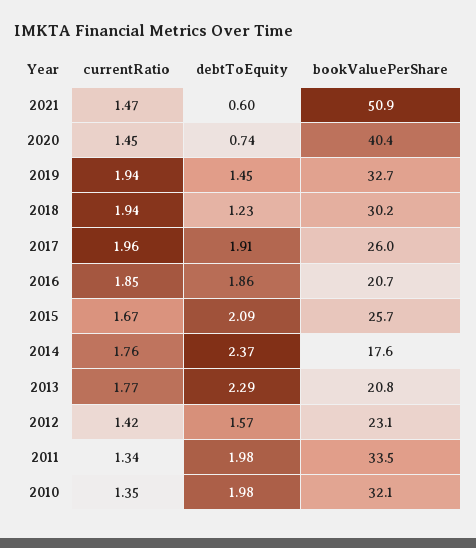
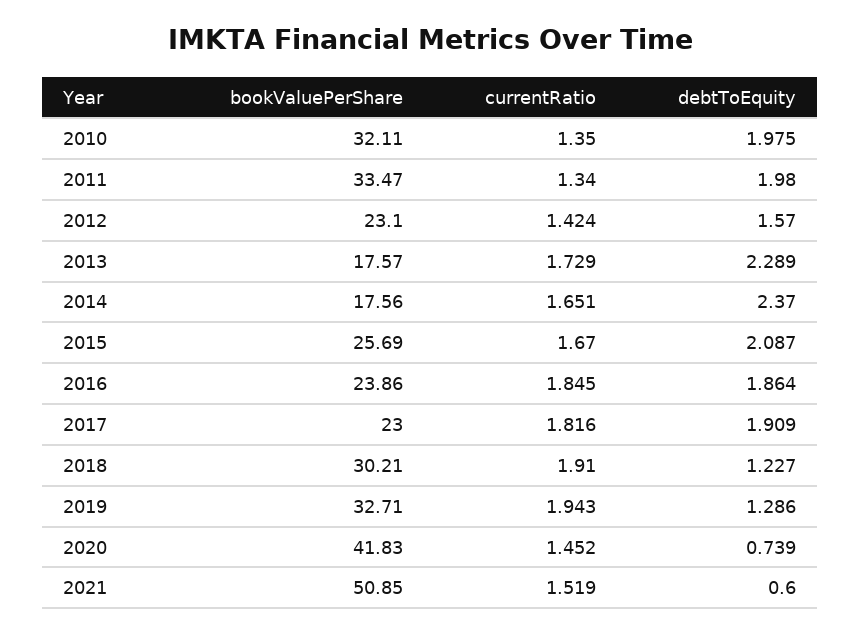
currentRatio, 2021: 1.47 -> 1.519
bookValuePerShare, 2020: 40.4 -> 41.83
debtToEquity, 2019: 1.45 -> 1.286
currentRatio, 2018: 1.94 -> 1.91
currentRatio, 2017: 1.96 -> 1.816
bookValuePerShare, 2017: 26 -> 23
bookValuePerShare, 2016: 20.7 -> 23.86
currentRatio, 2014: 1.76 -> 1.651
currentRatio, 2013: 1.77 -> 1.729
bookValuePerShare, 2013: 20.8 -> 17.57

